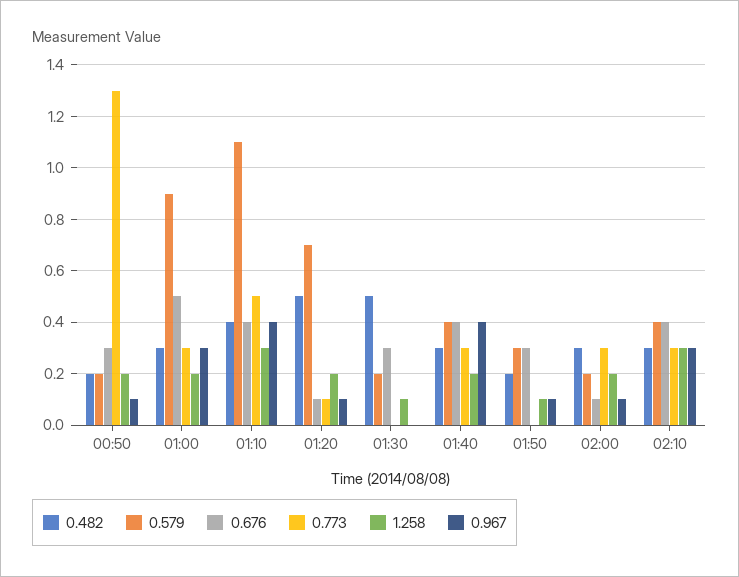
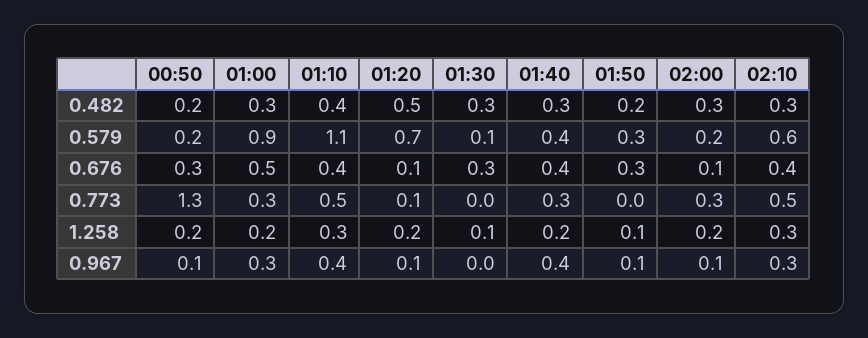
0.482, 01:30: 0.5 -> 0.3
0.579, 01:30: 0.2 -> 0.1
0.579, 02:10: 0.4 -> 0.6
0.773, 02:10: 0.3 -> 0.5

